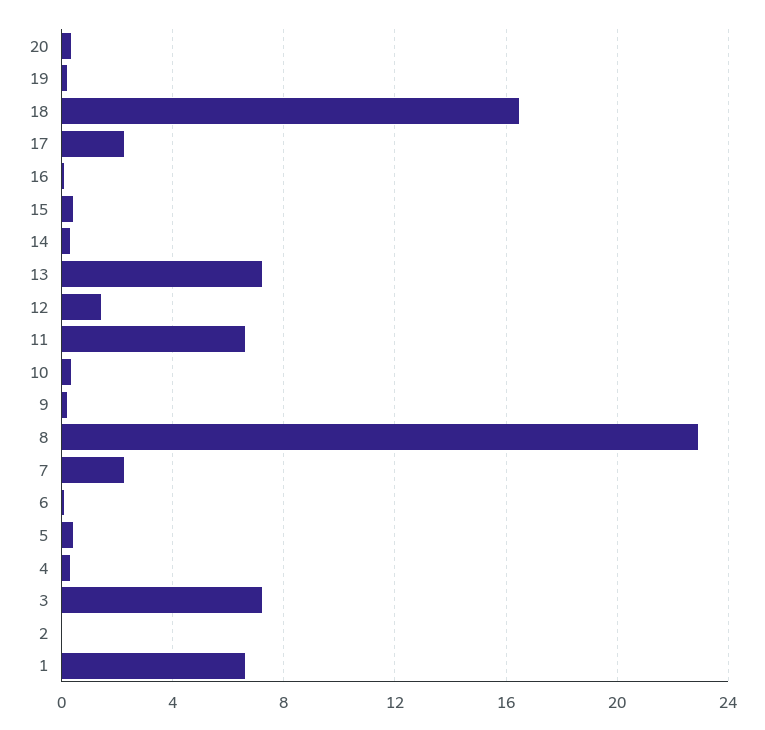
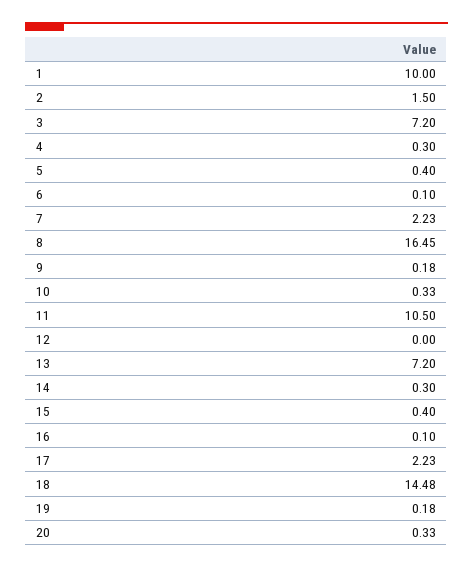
18: 16.5 -> 14.48
12: 1.5 -> 0
11: 6.5 -> 10.5
8: 23 -> 16.45
2: 0 -> 1.5
1: 6.5 -> 10

